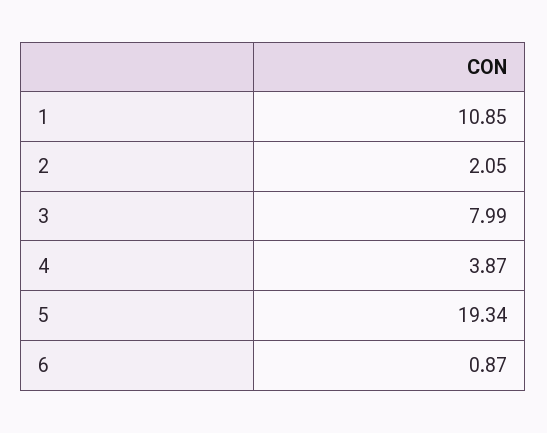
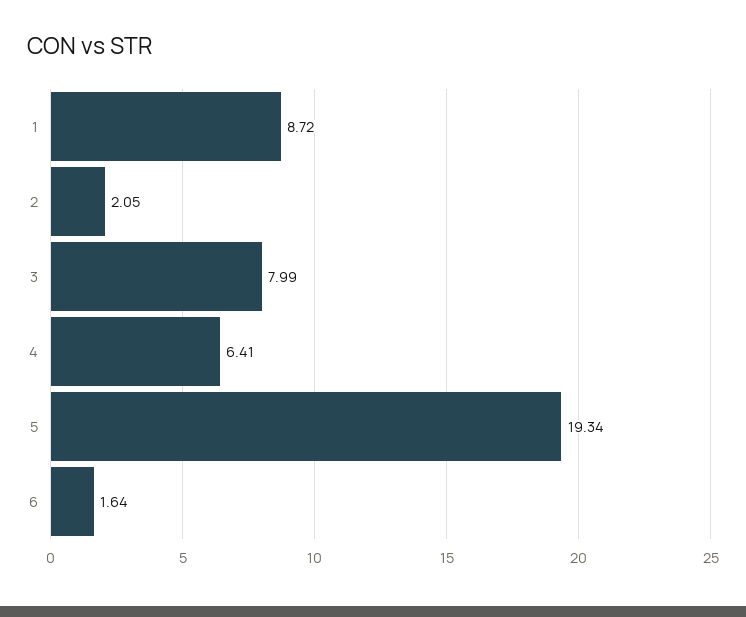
1: 10.85 -> 8.72
4: 3.87 -> 6.41
6: 0.87 -> 1.64

